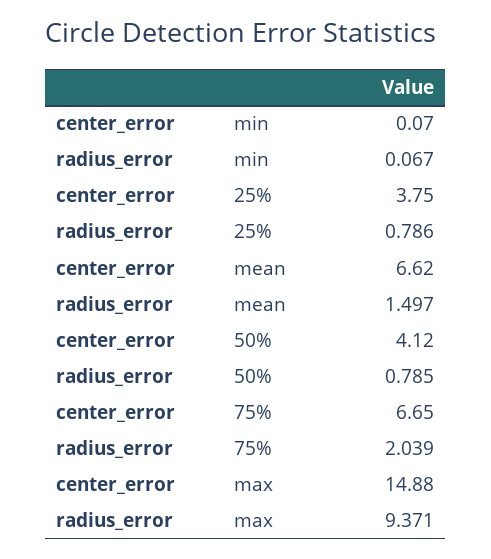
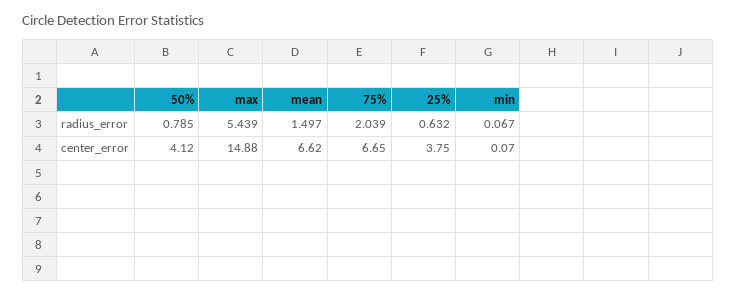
radius_error, 25%: 0.786 -> 0.632
radius_error, max: 9.371 -> 5.439

